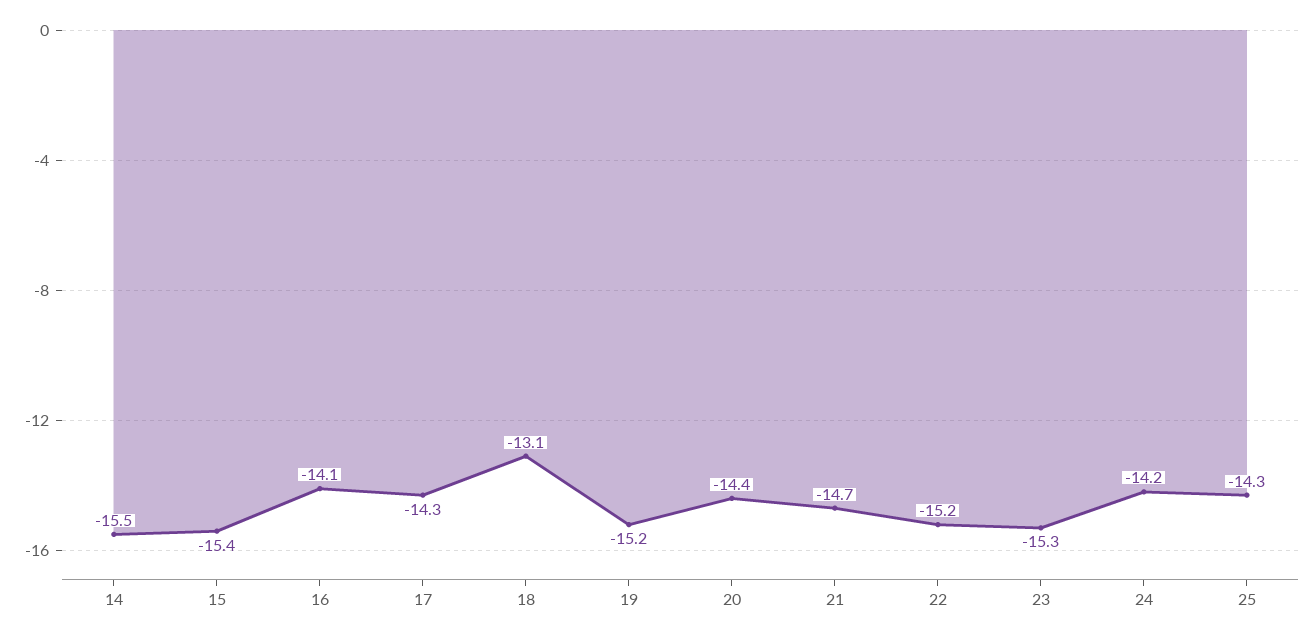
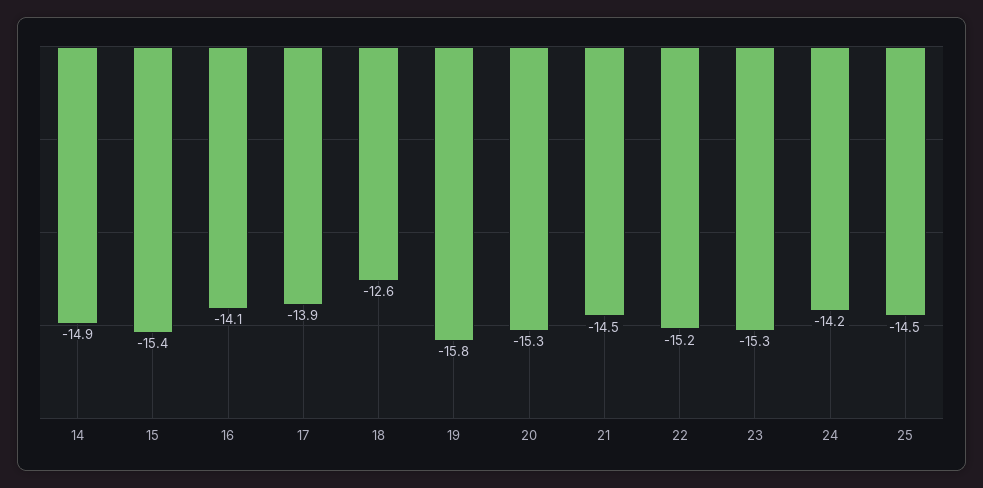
14: -15.5 -> -14.9
17: -14.3 -> -13.9
18: -13.1 -> -12.6
19: -15.2 -> -15.8
20: -14.4 -> -15.3
21: -14.7 -> -14.5
25: -14.3 -> -14.5

